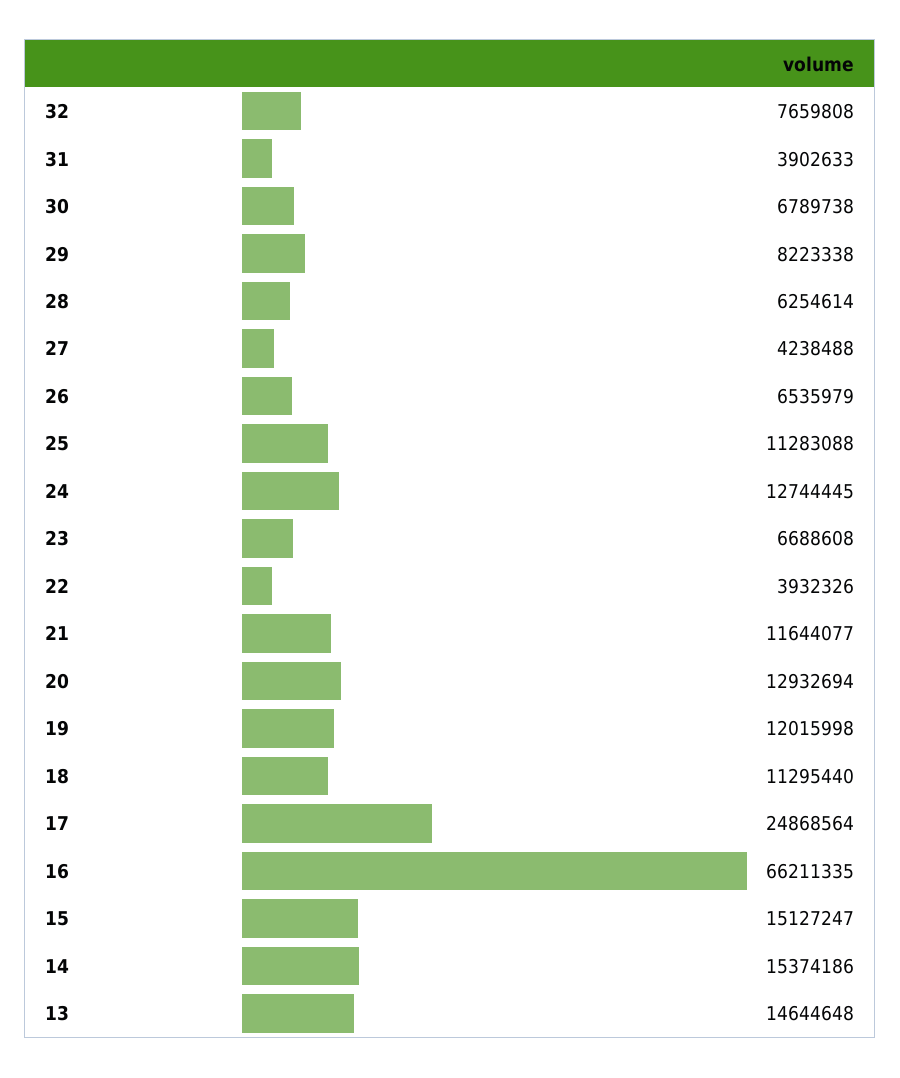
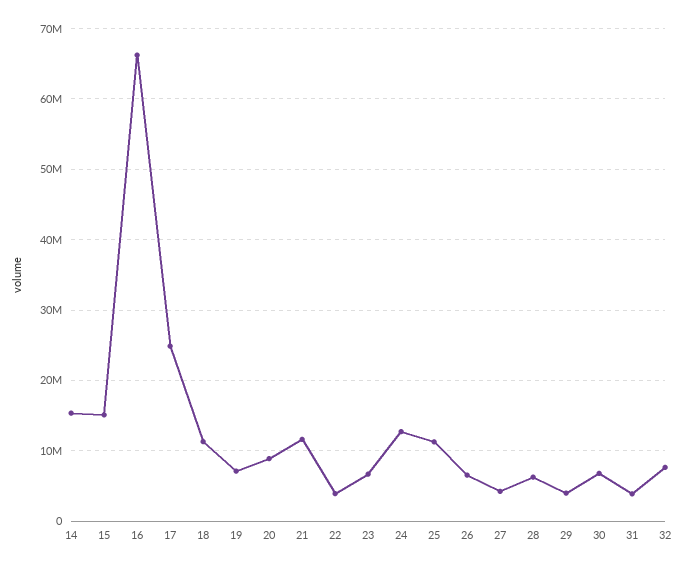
29: 8223338 -> 4000000
20: 12932694 -> 9000000
19: 12015998 -> 7000000
13: 14644648 -> none

